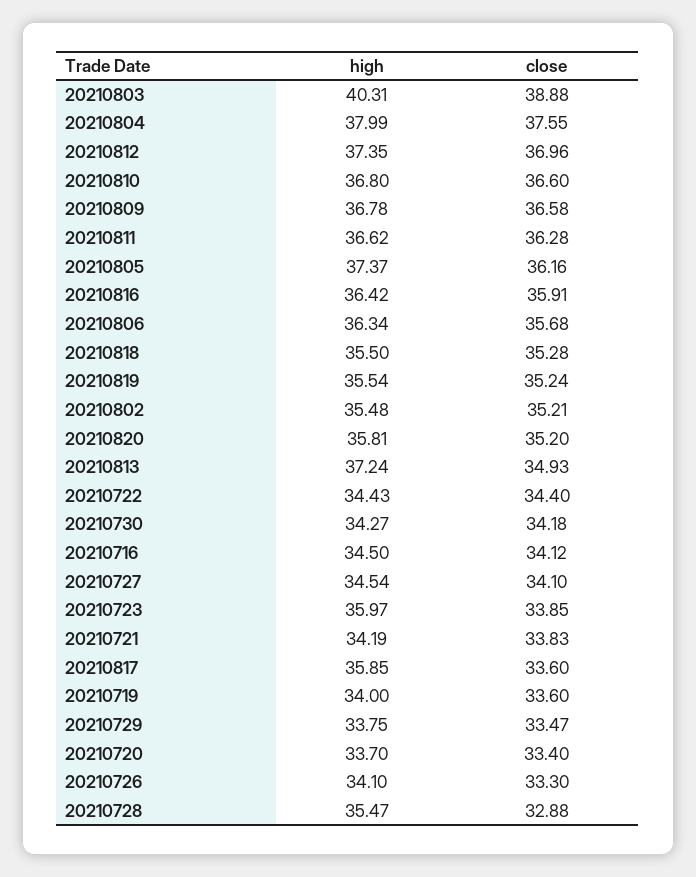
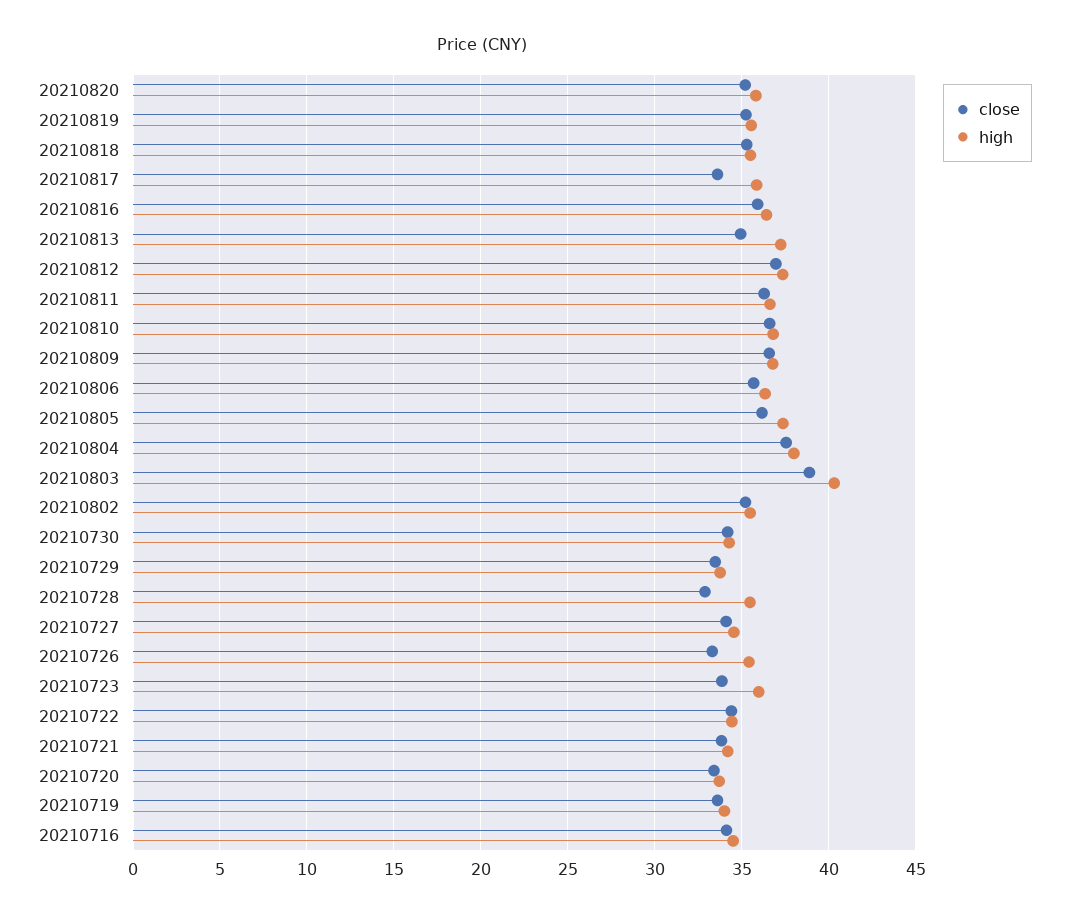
high, 20210726: 34.1 -> 35.5

